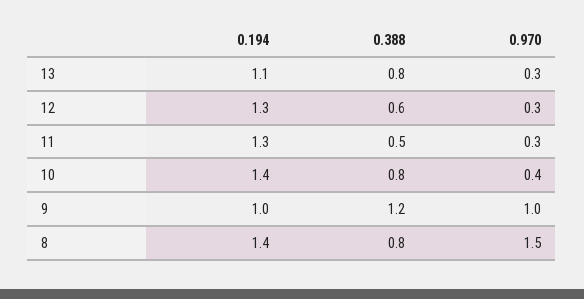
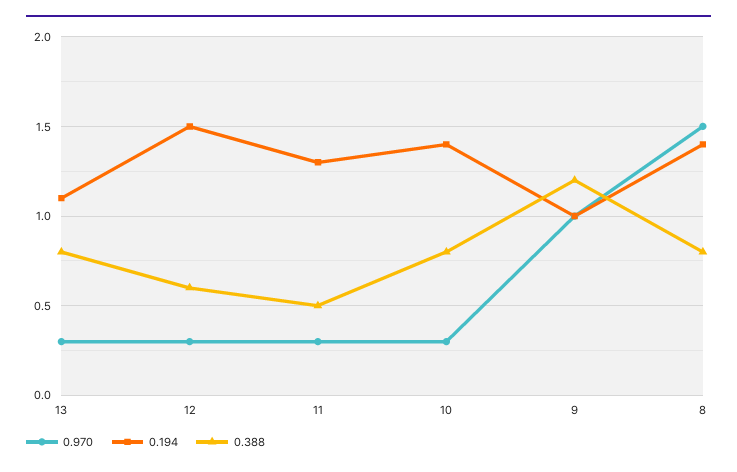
0.194, 12: 1.3 -> 1.5
0.970, 10: 0.4 -> 0.3

